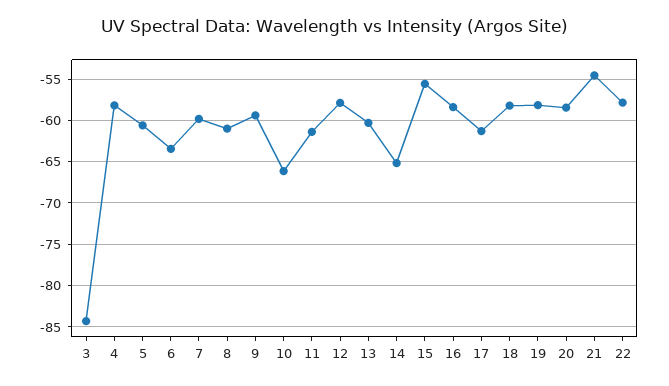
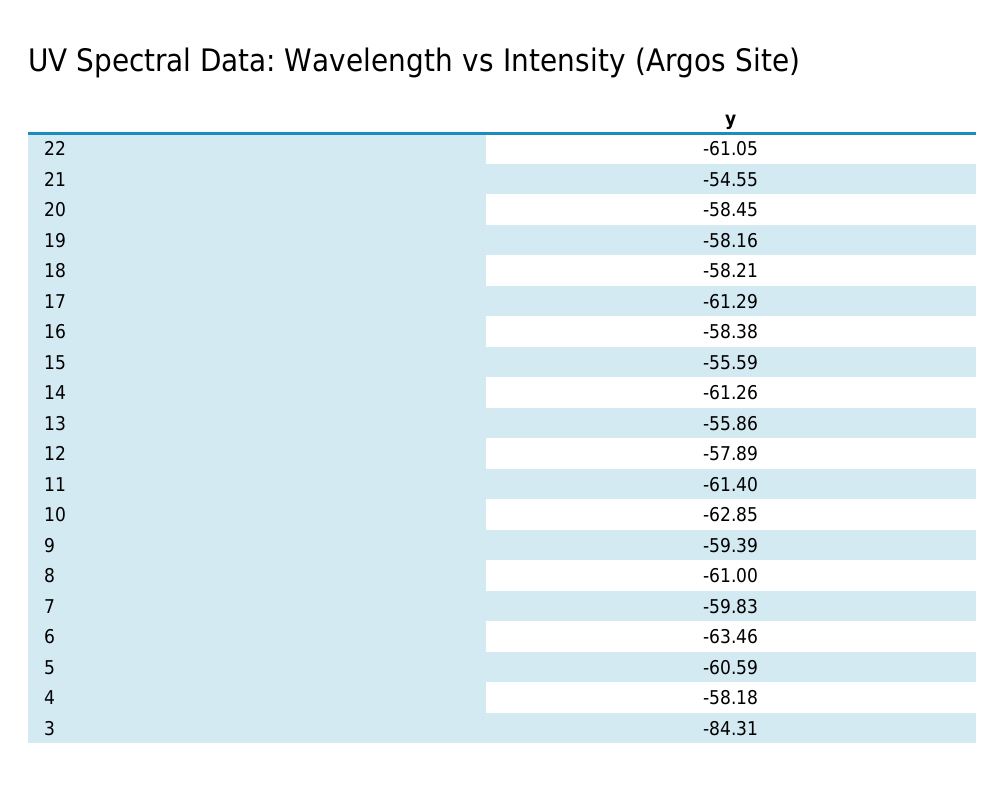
10: -66 -> -62.85
13: -60 -> -55.86
14: -65 -> -61.26
22: -58 -> -61.05

